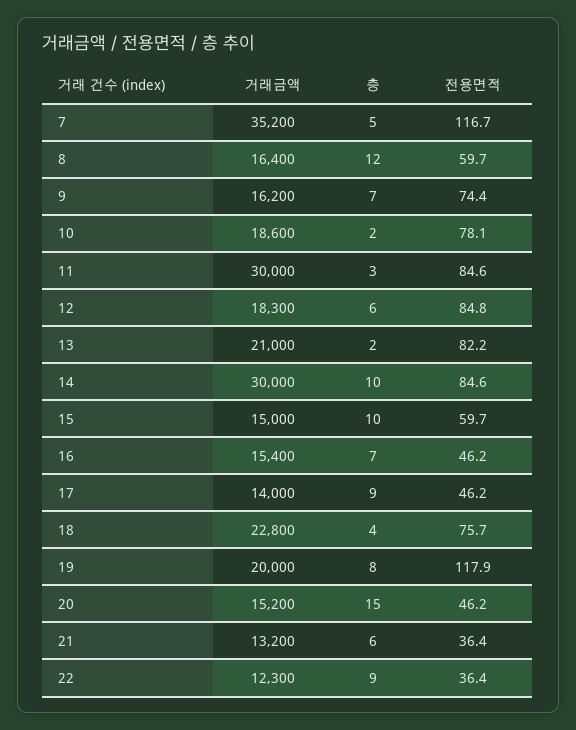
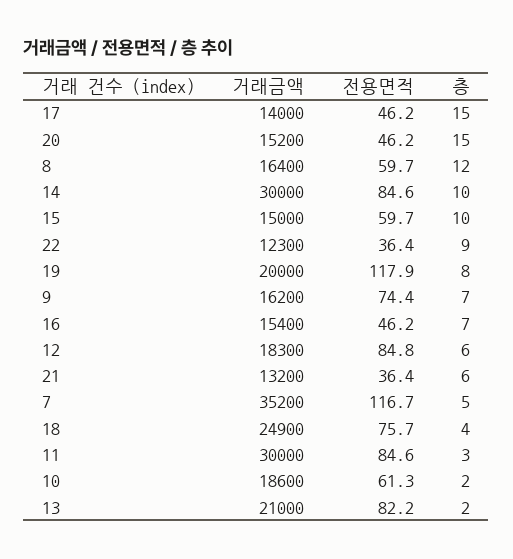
전용면적, 10: 78.1 -> 61.3
층, 17: 9 -> 15
거래금액, 18: 22800 -> 24900

